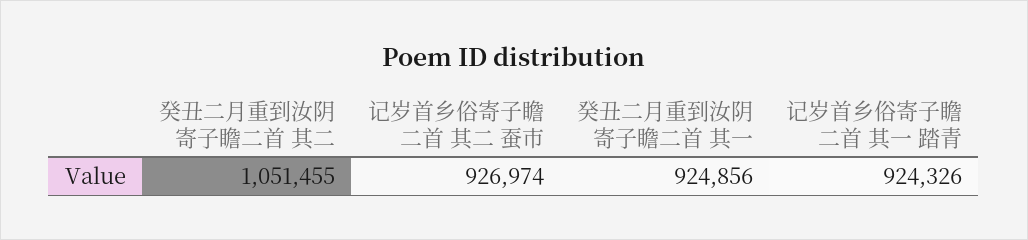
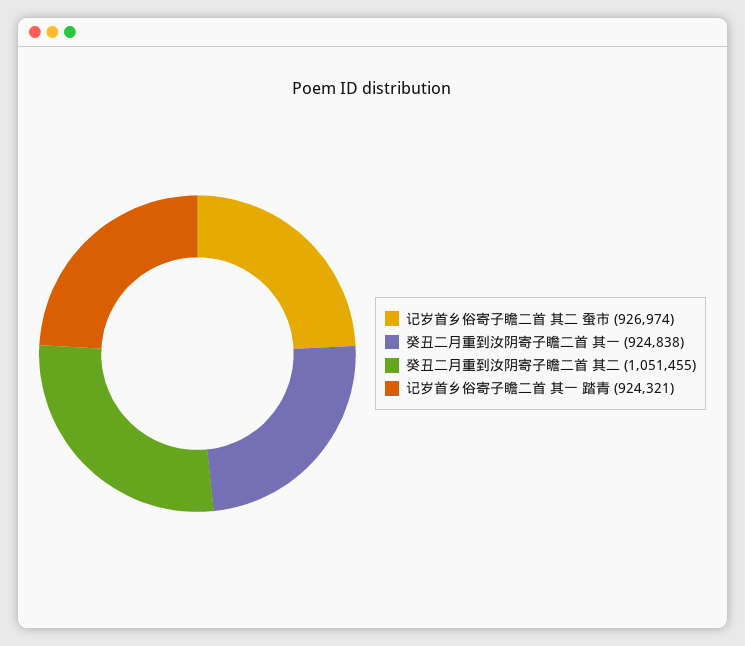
癸丑二月重到汝阴寄子瞻二首 其一: 924856 -> 924838
记岁首乡俗寄子瞻二首 其一 踏青: 924326 -> 924321

